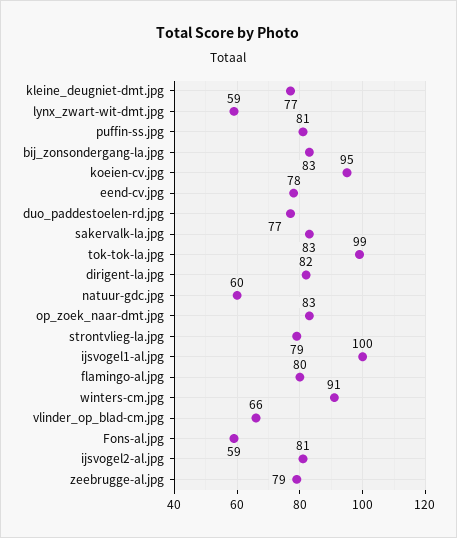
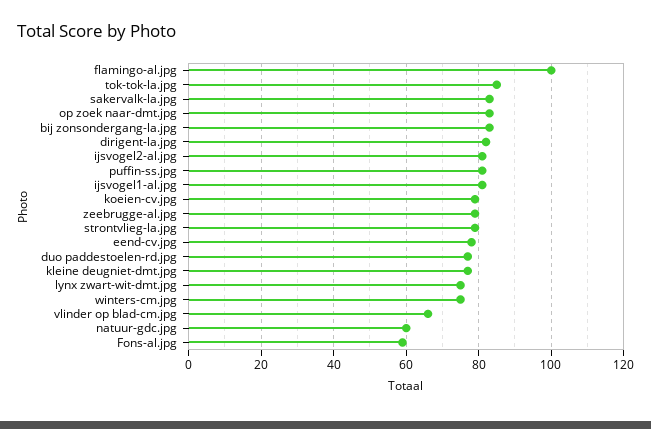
lynx_zwart-wit-dmt.jpg: 59 -> 75
koeien-cv.jpg: 95 -> 80
tok-tok-la.jpg: 99 -> 85
ijsvogel1-al.jpg: 100 -> 80
flamingo-al.jpg: 80 -> 100
winters-cm.jpg: 91 -> 75

